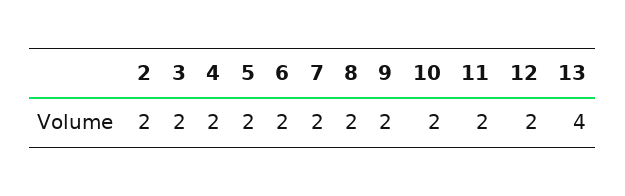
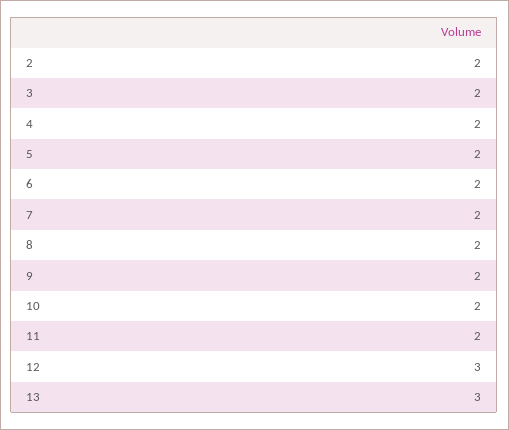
12: 2 -> 3
13: 4 -> 3

